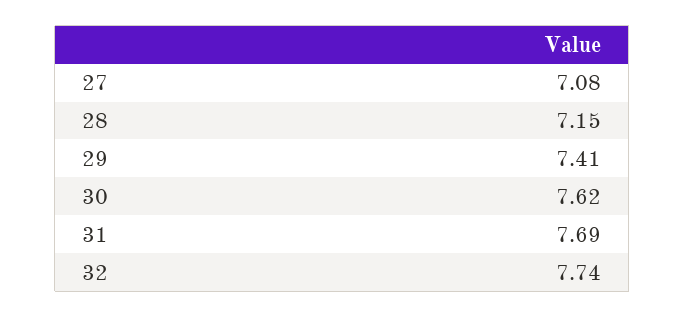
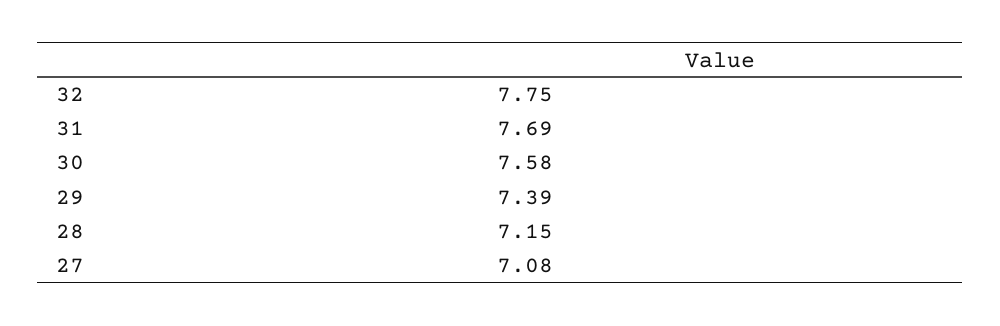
29: 7.41 -> 7.39
30: 7.62 -> 7.58
32: 7.74 -> 7.75

